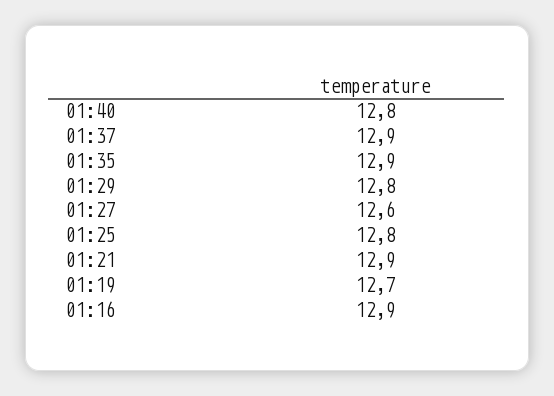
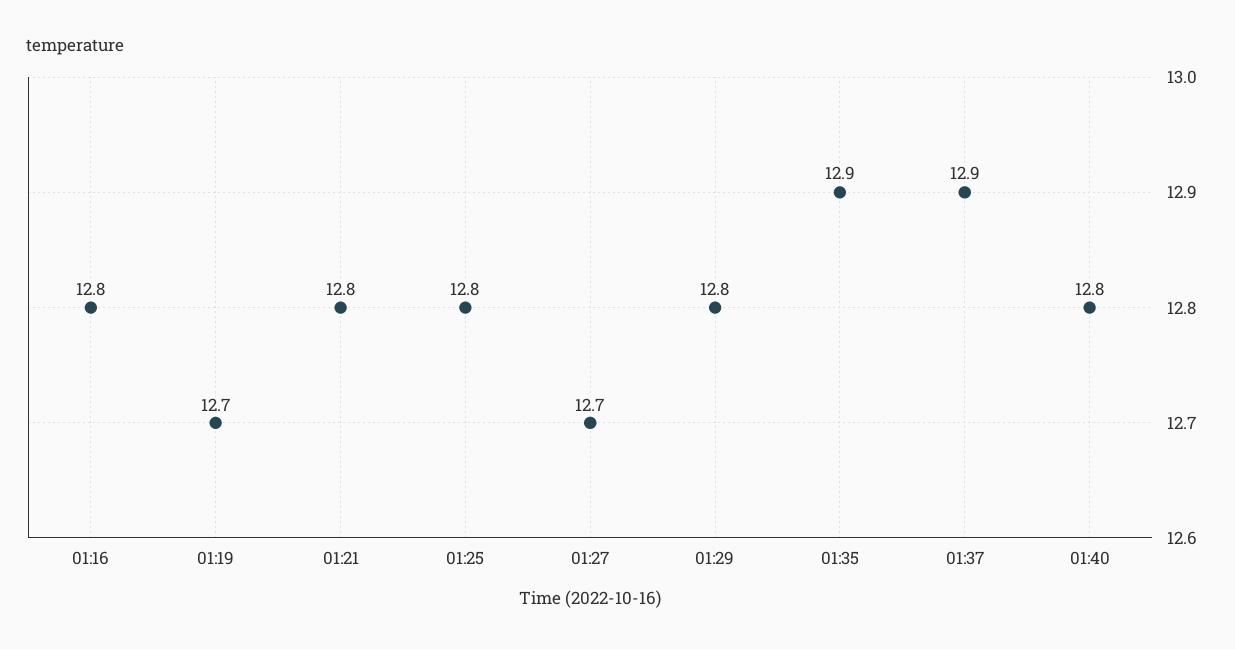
01:27: 12.6 -> 12.7
01:21: 12.9 -> 12.8
01:16: 12.9 -> 12.8

